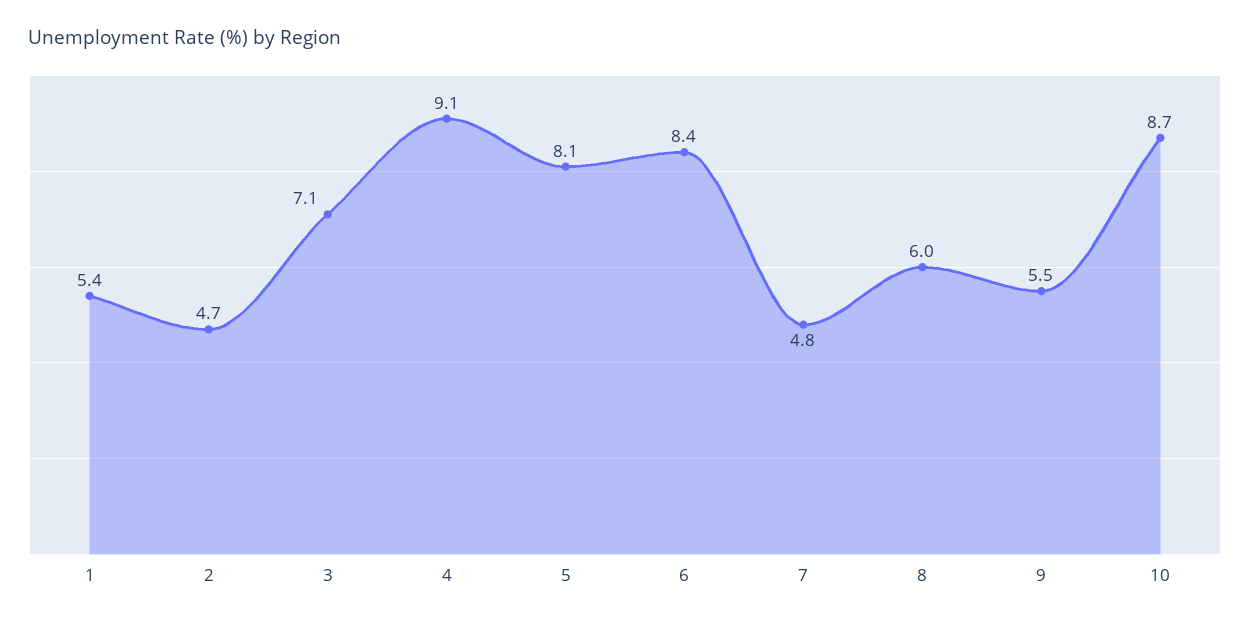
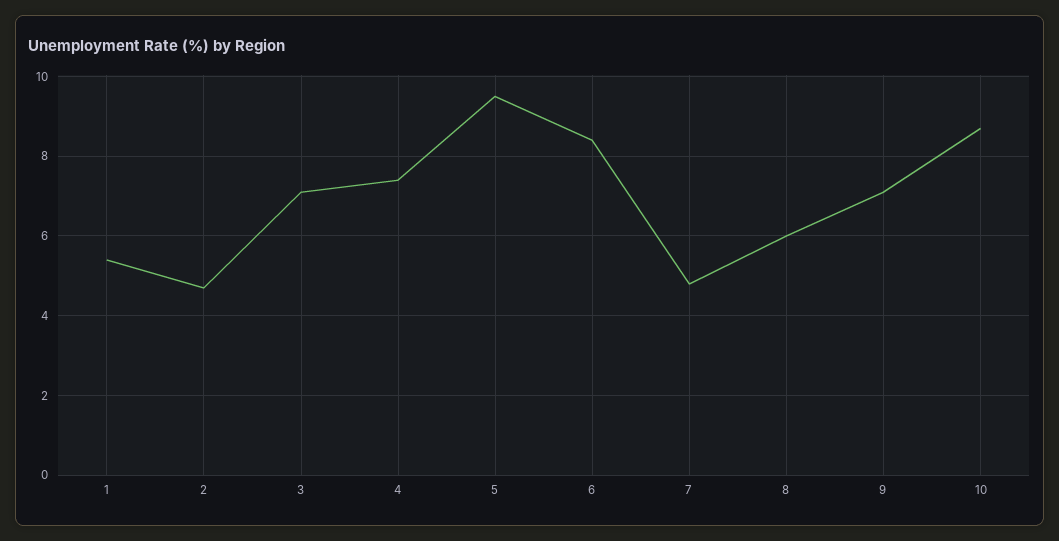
4: 9.1 -> 7.5
5: 8.1 -> 9.5
9: 5.5 -> 7

